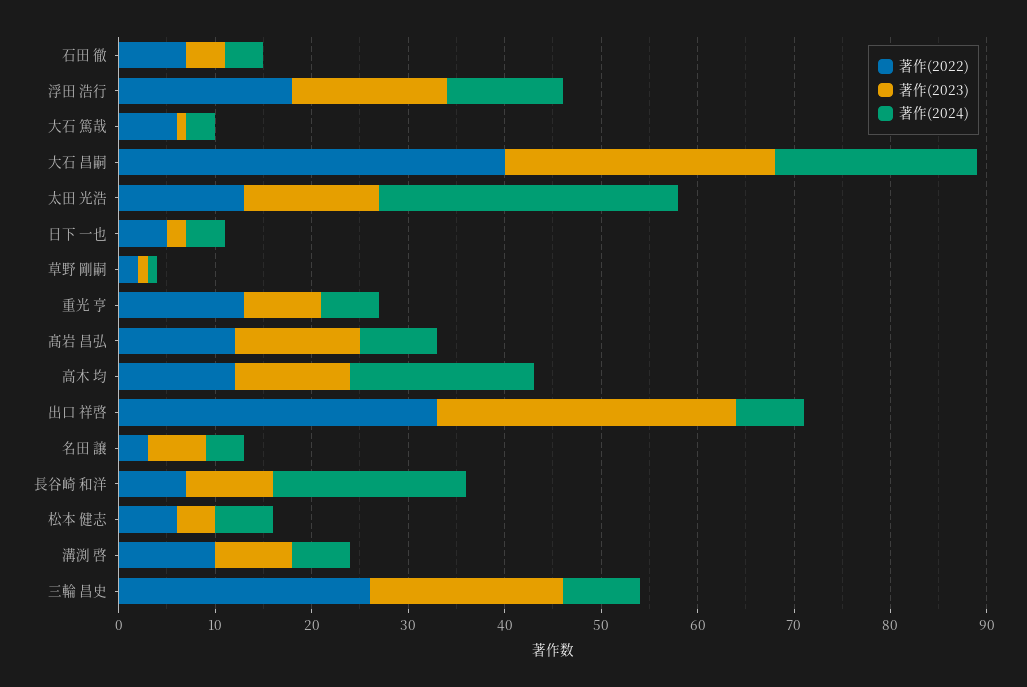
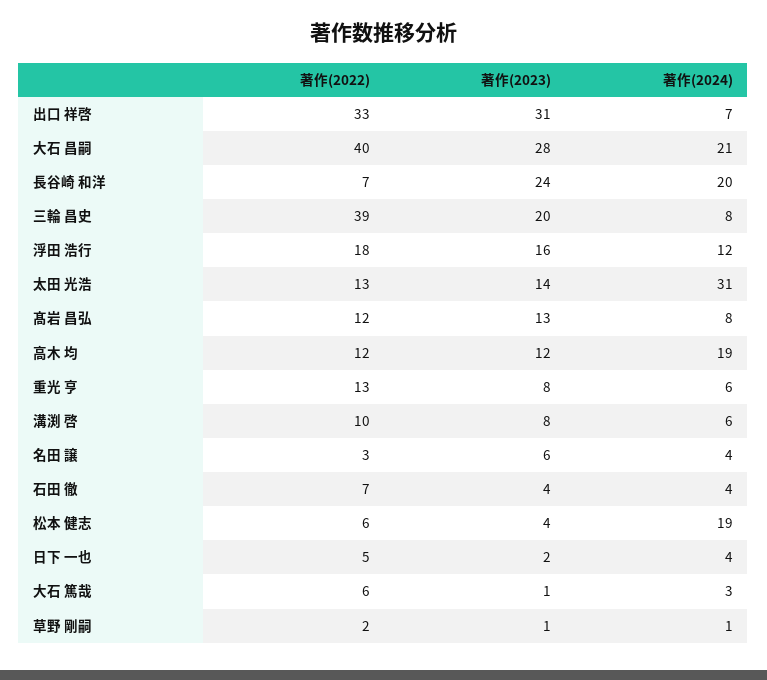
著作(2023), 長谷崎 和洋: 9 -> 24
著作(2024), 松本 健志: 6 -> 19
著作(2022), 三輪 昌史: 26 -> 39

